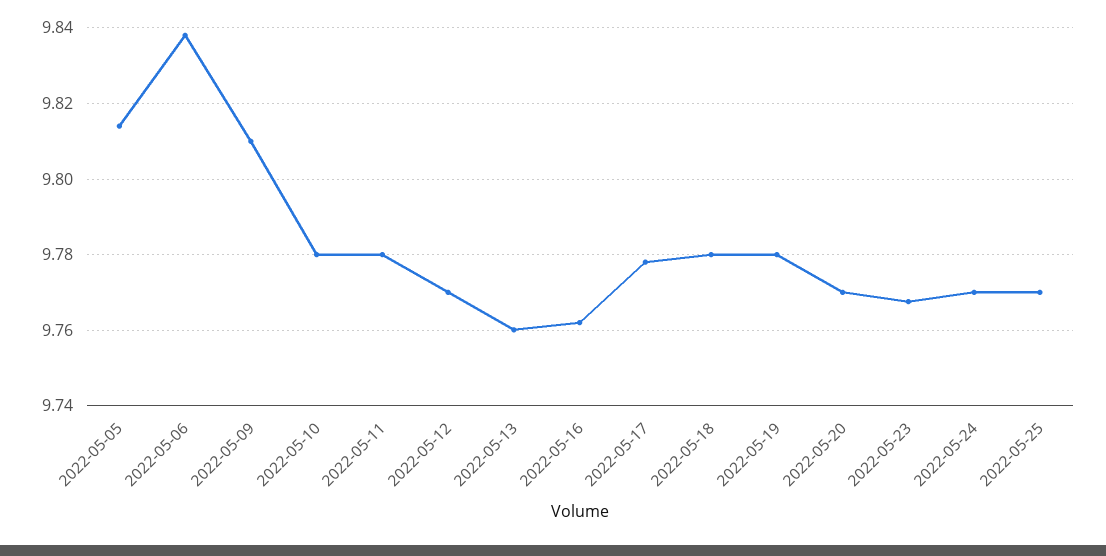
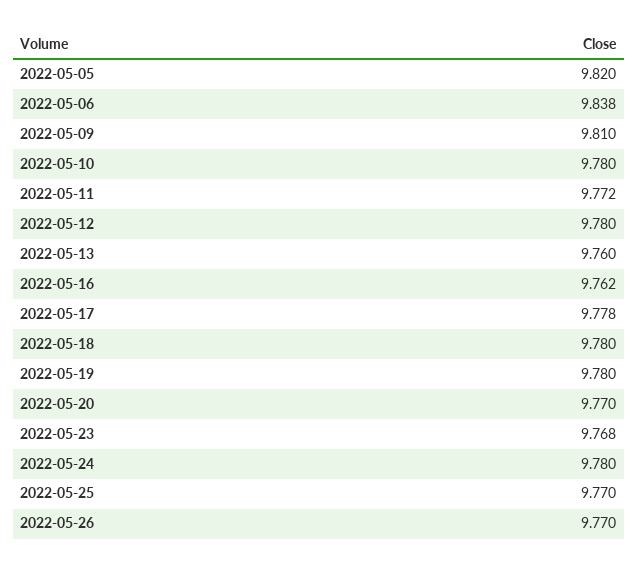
2022-05-05: 9.814 -> 9.82
2022-05-11: 9.78 -> 9.772
2022-05-12: 9.77 -> 9.78
2022-05-24: 9.77 -> 9.78
2022-05-26: none -> 9.77

